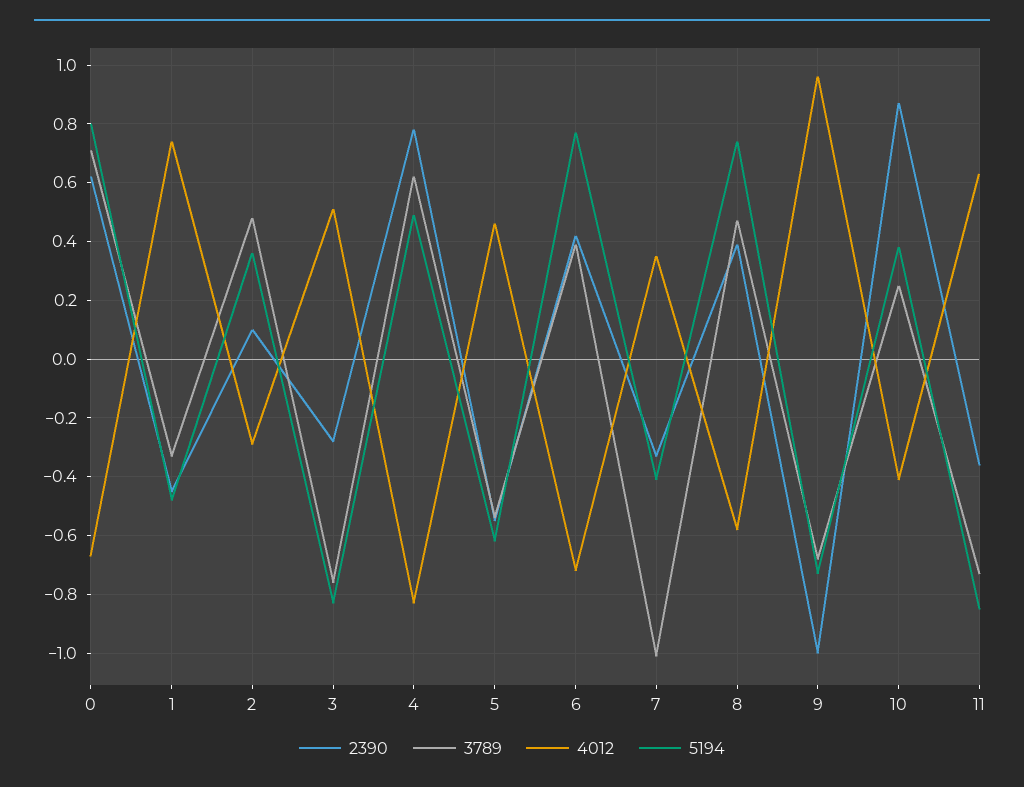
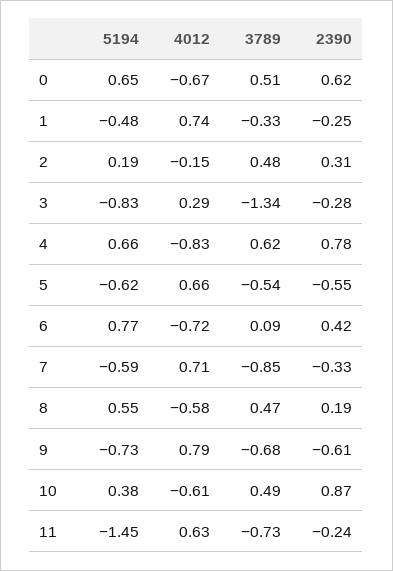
3789, 0: 0.7 -> 0.51
5194, 0: 0.8 -> 0.65
2390, 1: -0.45 -> -0.25
2390, 2: 0.1 -> 0.31
4012, 2: -0.3 -> -0.15
5194, 2: 0.35 -> 0.19
3789, 3: -0.75 -> -1.34
4012, 3: 0.5 -> 0.29
5194, 4: 0.5 -> 0.66
4012, 5: 0.45 -> 0.66
3789, 6: 0.4 -> 0.09
3789, 7: -1 -> -0.85
4012, 7: 0.35 -> 0.71
5194, 7: -0.4 -> -0.59
2390, 8: 0.4 -> 0.19
5194, 8: 0.75 -> 0.55
2390, 9: -1 -> -0.61
4012, 9: 0.95 -> 0.79
3789, 10: 0.25 -> 0.49
4012, 10: -0.4 -> -0.61
2390, 11: -0.35 -> -0.24
5194, 11: -0.85 -> -1.45

